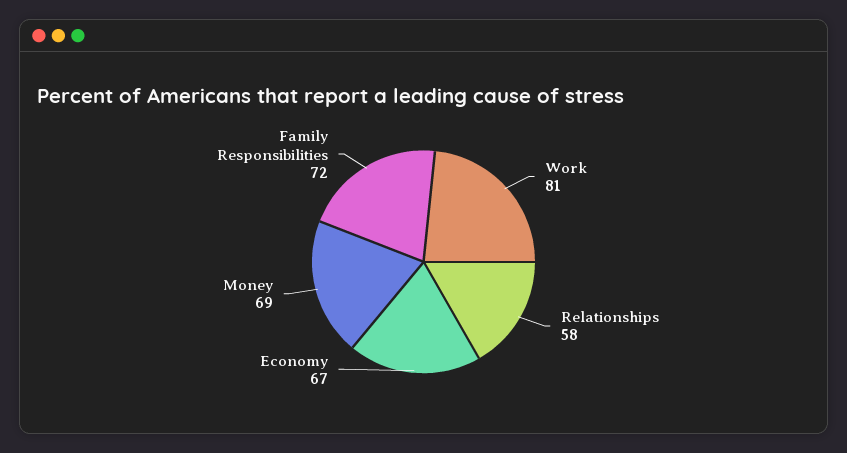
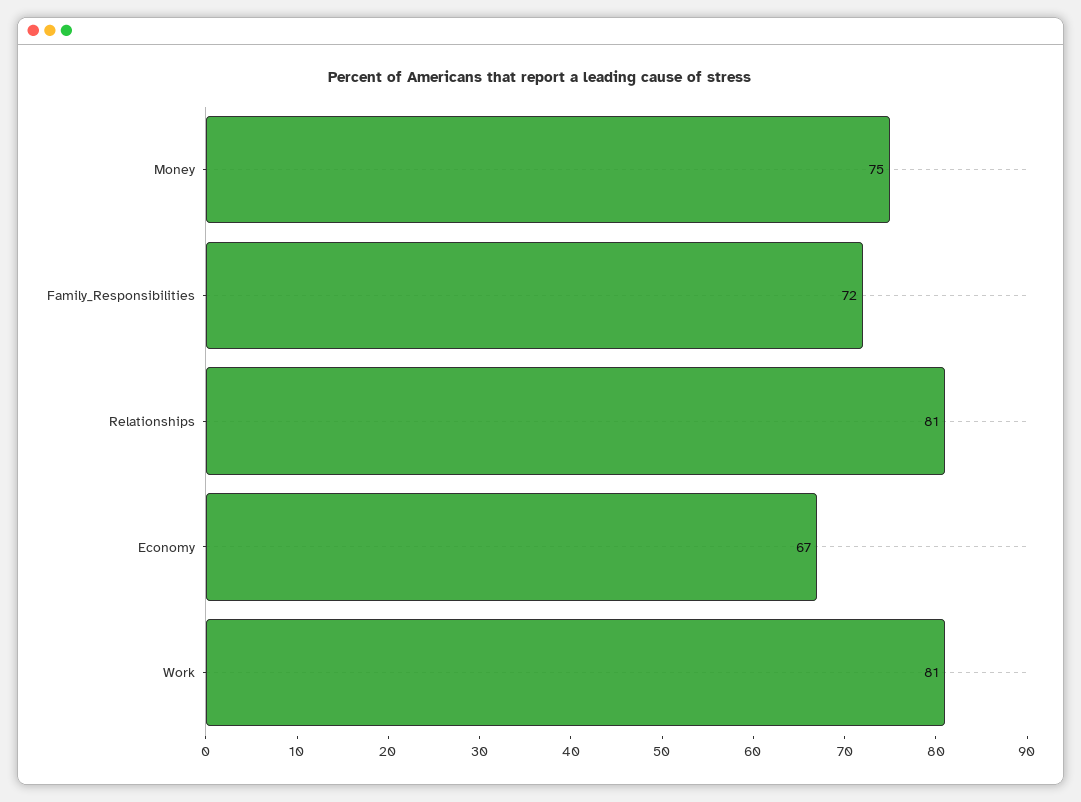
Relationships: 58 -> 81
Money: 69 -> 75

